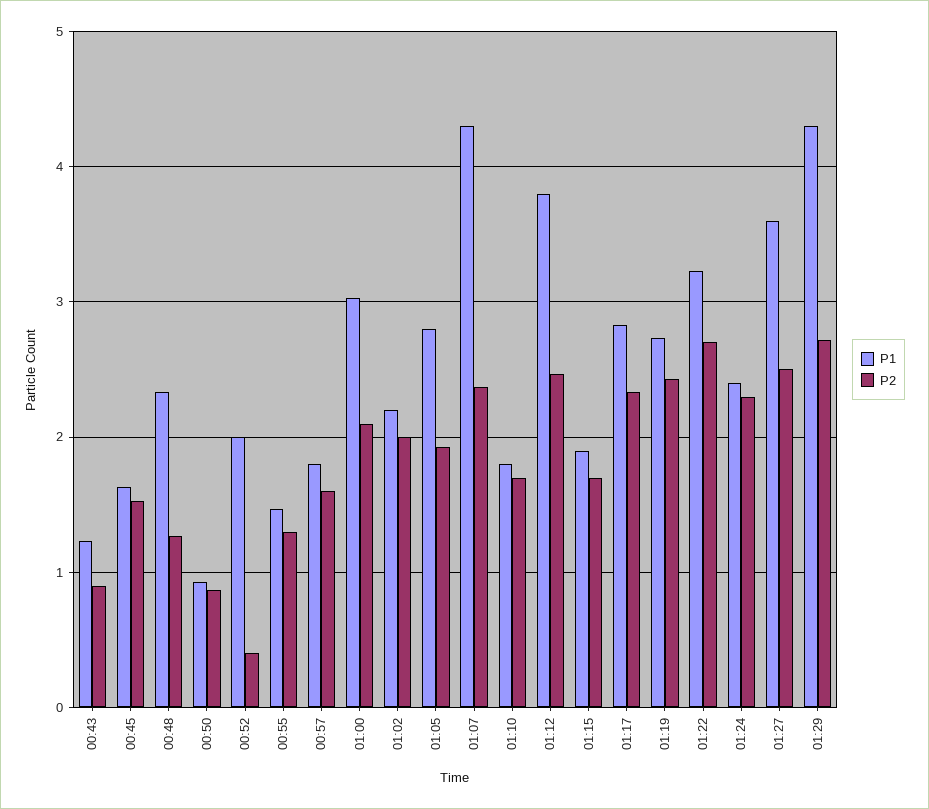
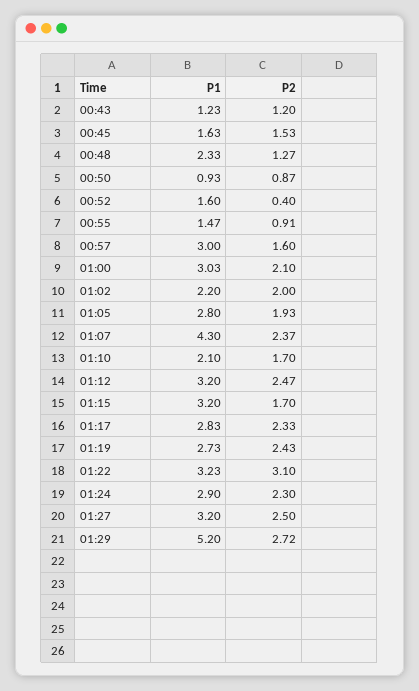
P2, 00:43: 0.9 -> 1.2
P1, 00:52: 2 -> 1.6
P2, 00:55: 1.3 -> 0.91
P1, 00:57: 1.8 -> 3
P1, 01:10: 1.8 -> 2.1
P1, 01:12: 3.8 -> 3.2
P1, 01:15: 1.9 -> 3.2
P2, 01:22: 2.7 -> 3.1
P1, 01:24: 2.4 -> 2.9
P1, 01:27: 3.6 -> 3.2
P1, 01:29: 4.3 -> 5.2

